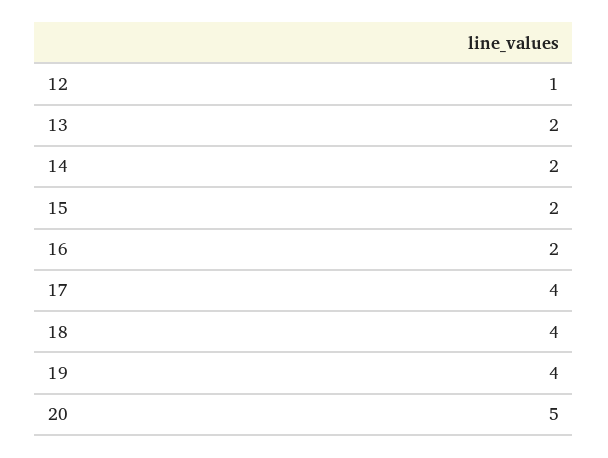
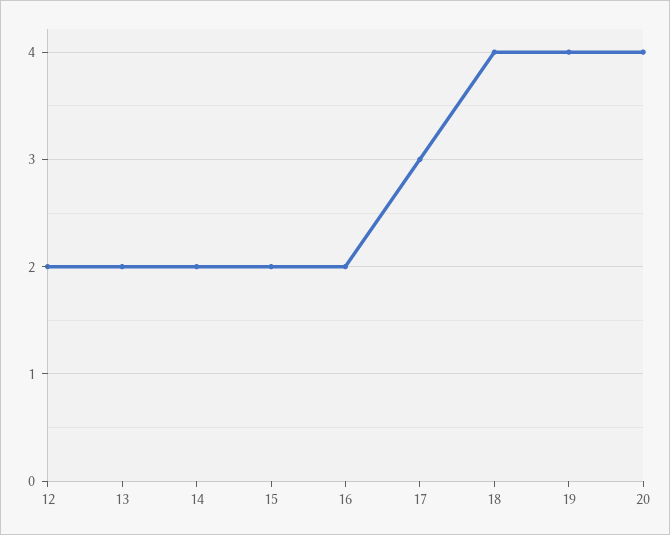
12: 1 -> 2
17: 4 -> 3
20: 5 -> 4

